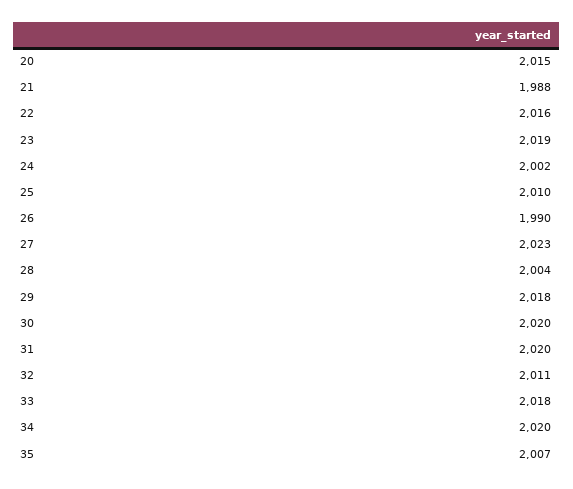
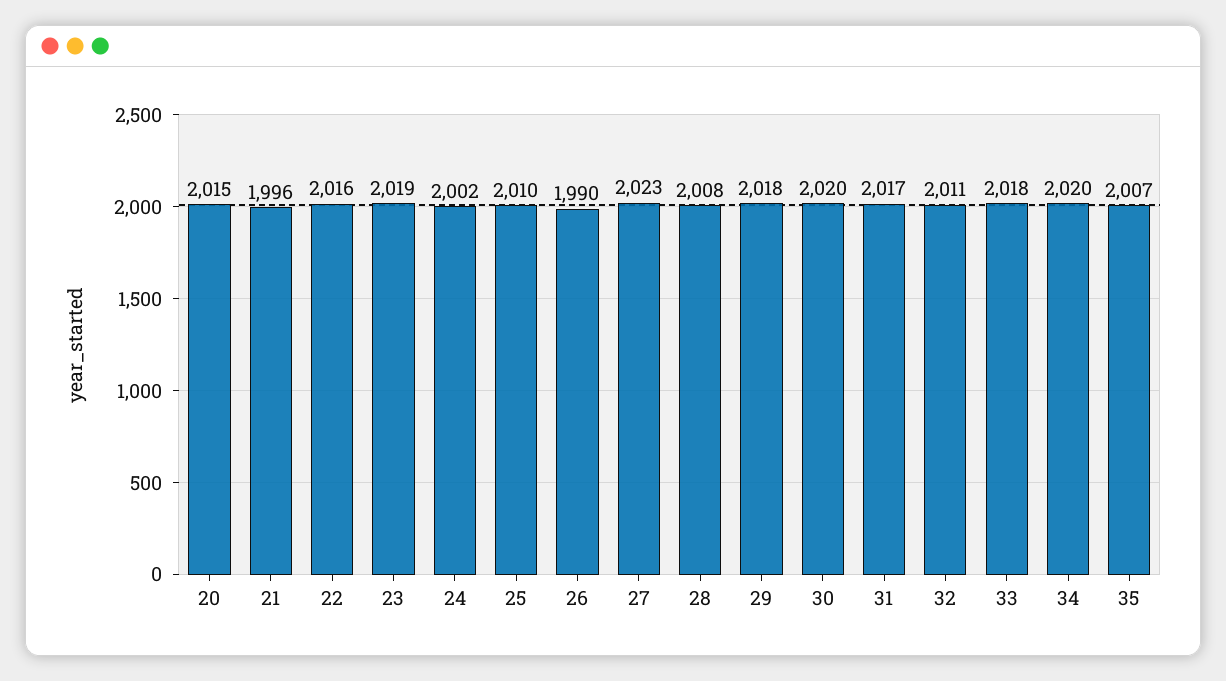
21: 1988 -> 1996
28: 2004 -> 2008
31: 2020 -> 2017

